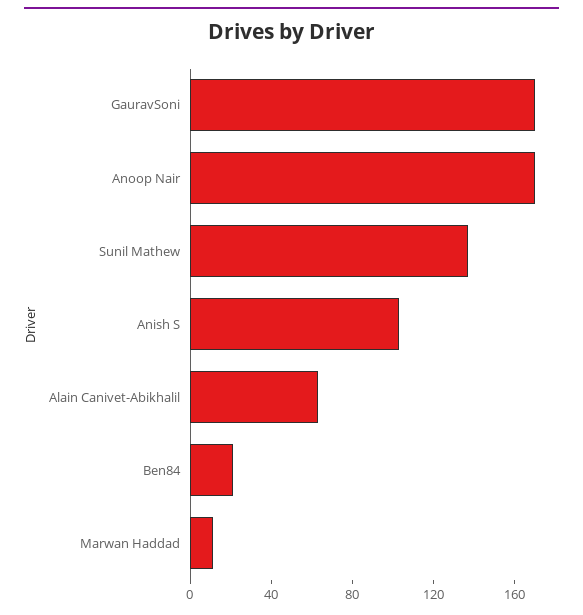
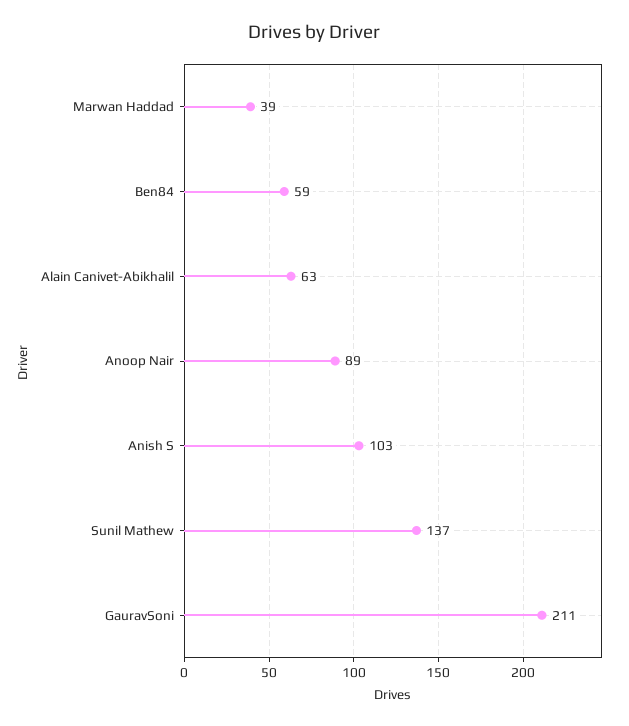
GauravSoni: 170 -> 211
Anoop Nair: 170 -> 89
Ben84: 20 -> 59
Marwan Haddad: 10 -> 39

